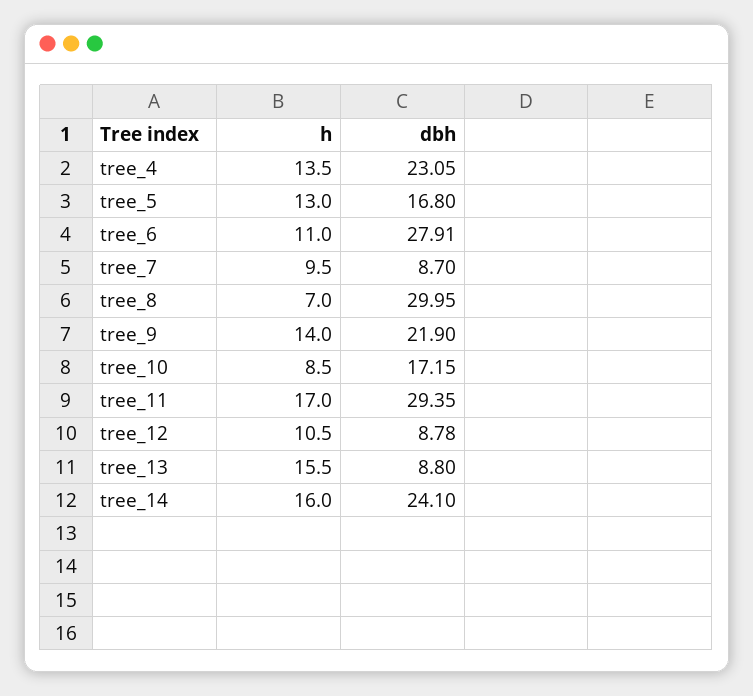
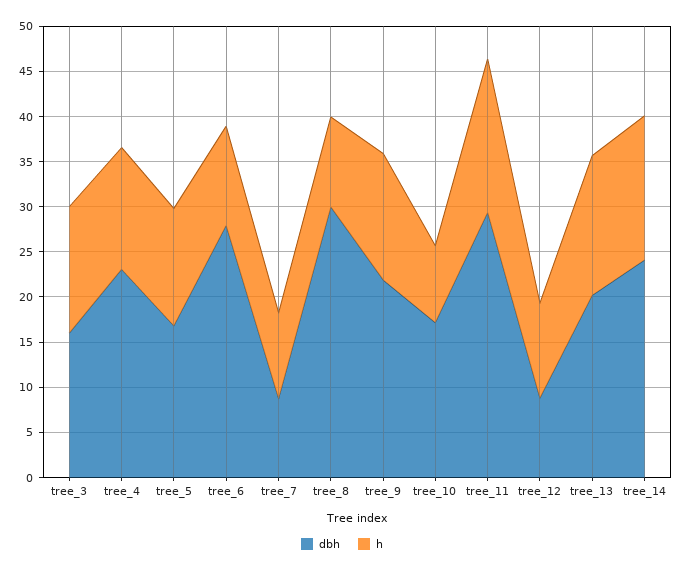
h, tree_8: 7 -> 10
dbh, tree_13: 8.8 -> 20
dbh, tree_3: none -> 16
h, tree_3: none -> 14

